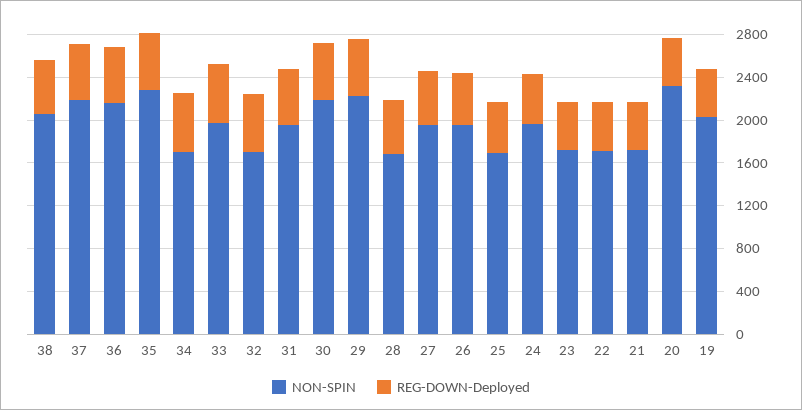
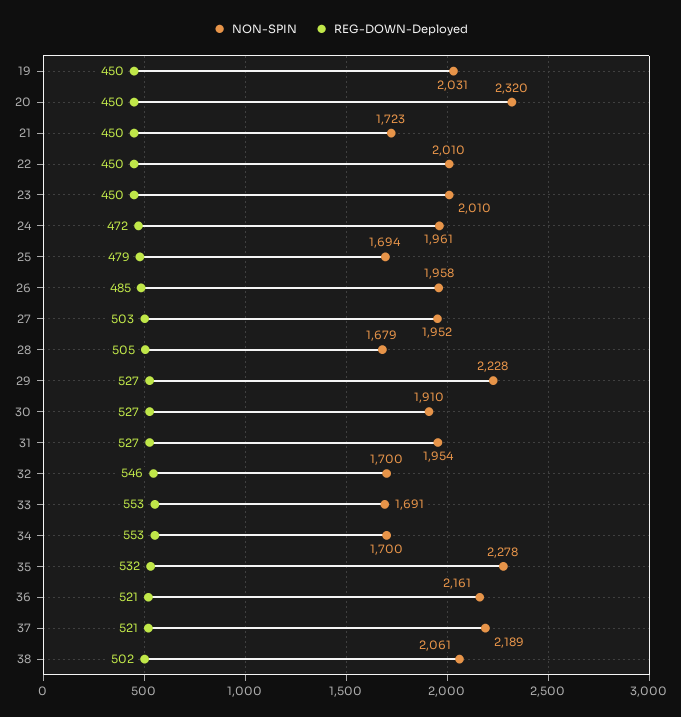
NON-SPIN, 33: 2000 -> 1691
NON-SPIN, 30: 2200 -> 1910
NON-SPIN, 23: 1700 -> 2010
NON-SPIN, 22: 1700 -> 2010

